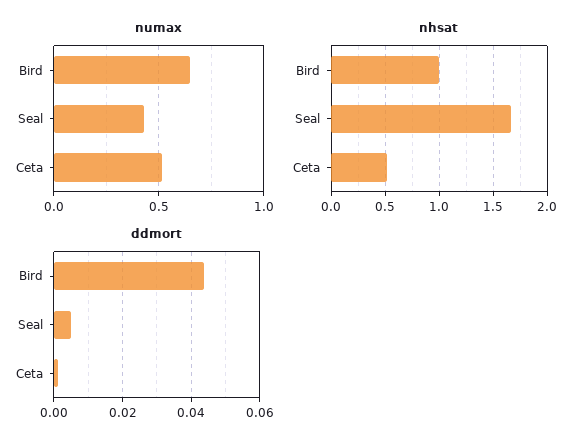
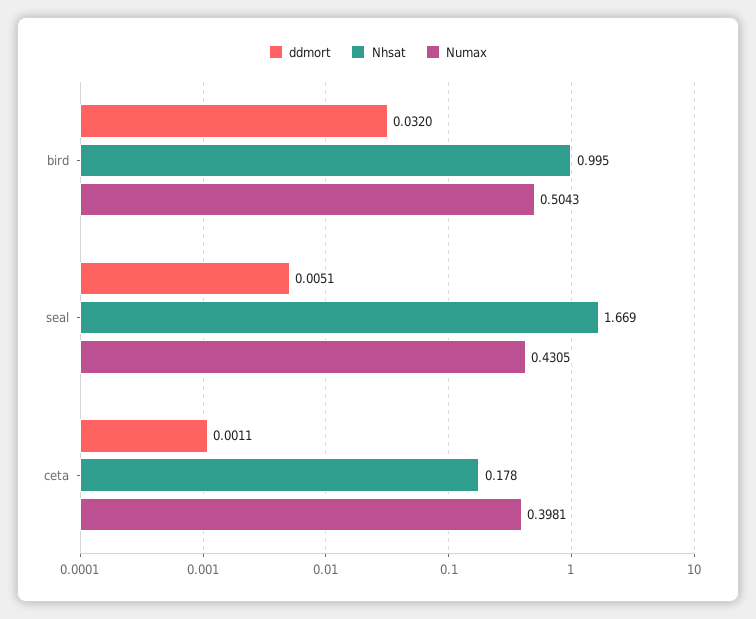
numax, Bird: 0.65 -> 0.5043
numax, Ceta: 0.5 -> 0.3981
nhsat, Ceta: 0.5 -> 0.178
ddmort, Bird: 0.044 -> 0.032

